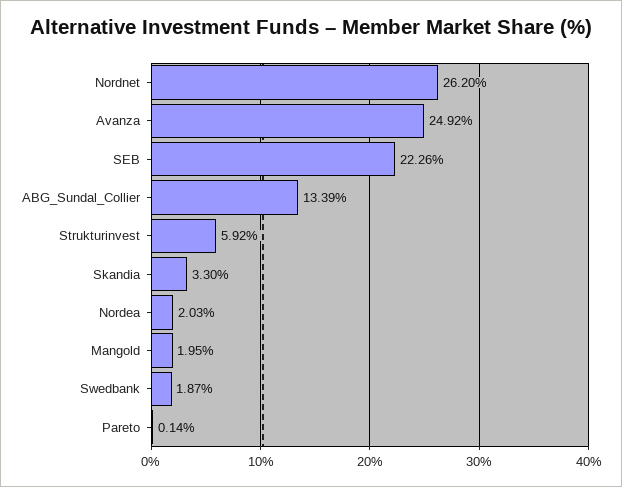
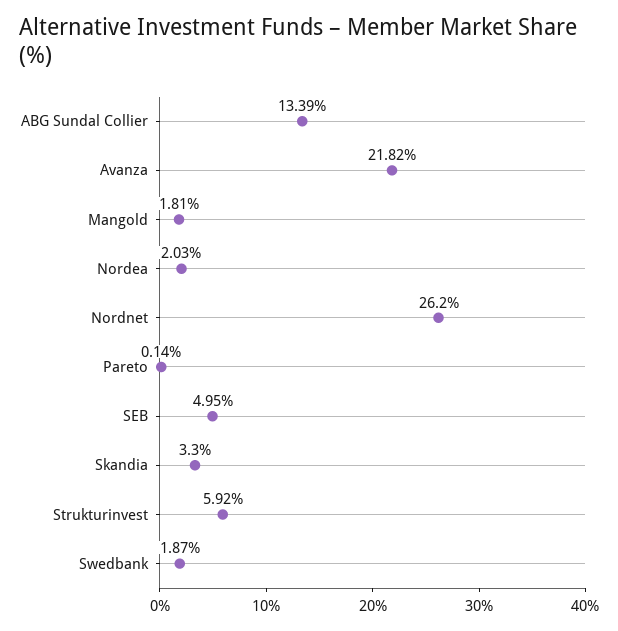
Avanza: 24.92 -> 21.82
SEB: 22.26 -> 4.95
Mangold: 1.95 -> 1.81

